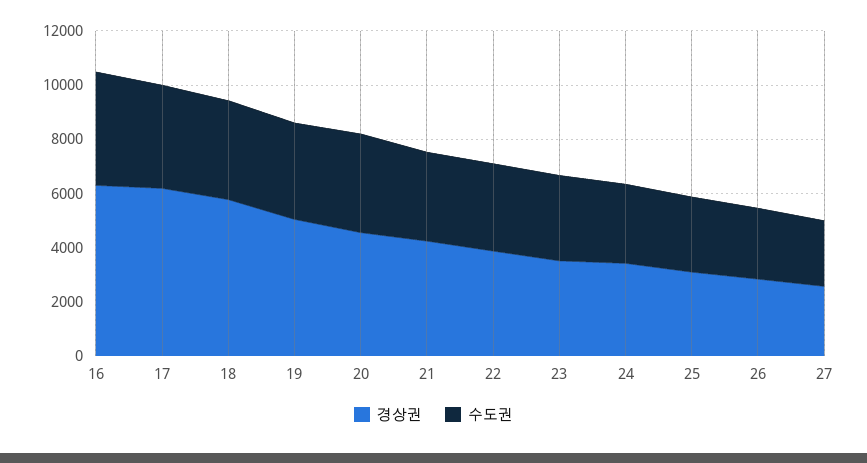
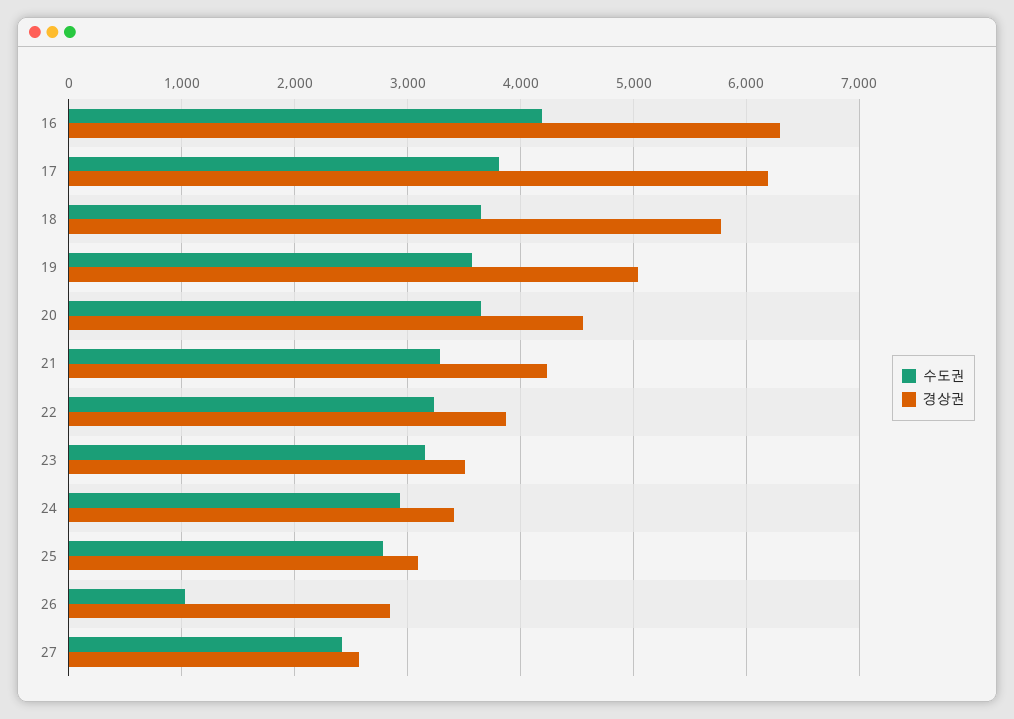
수도권, 26: 2500 -> 1000

